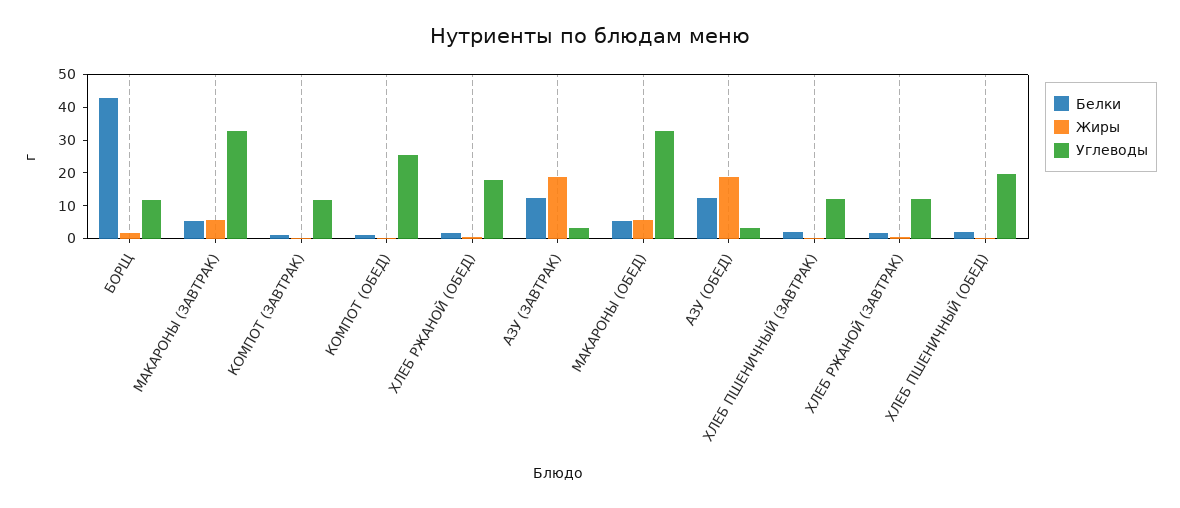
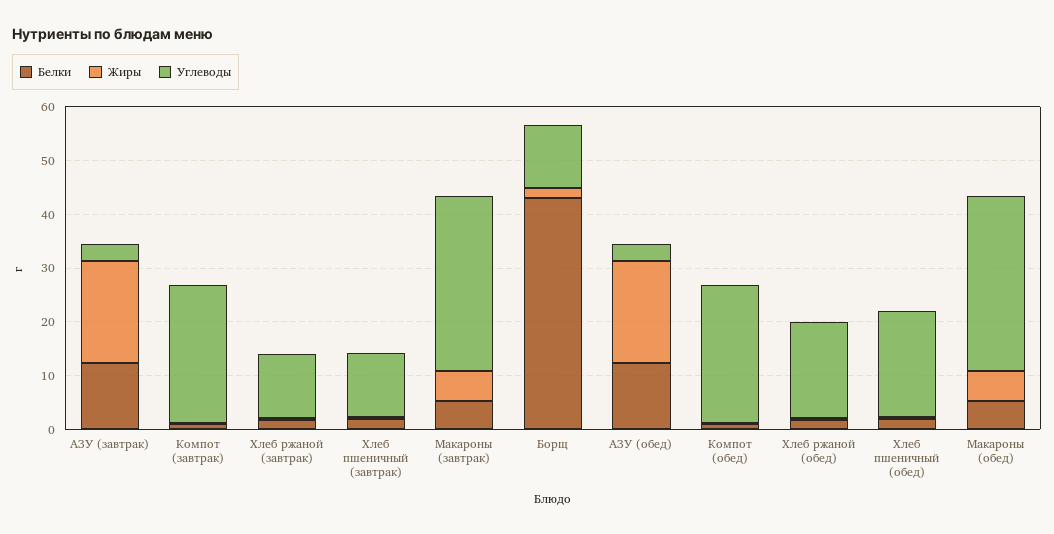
Углеводы, КОМПОТ (ЗАВТРАК): 12.5 -> 26

